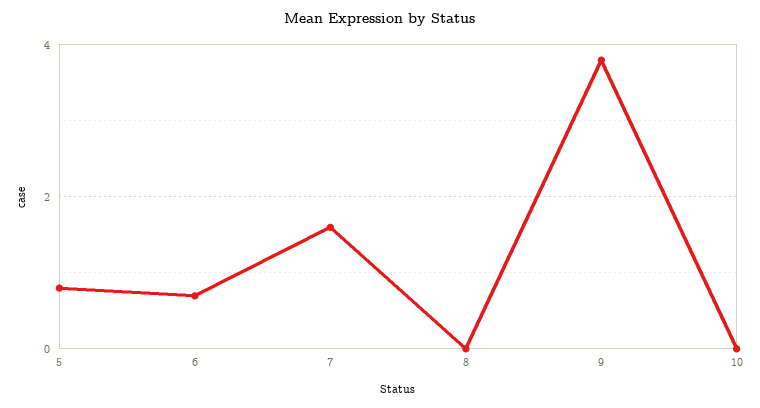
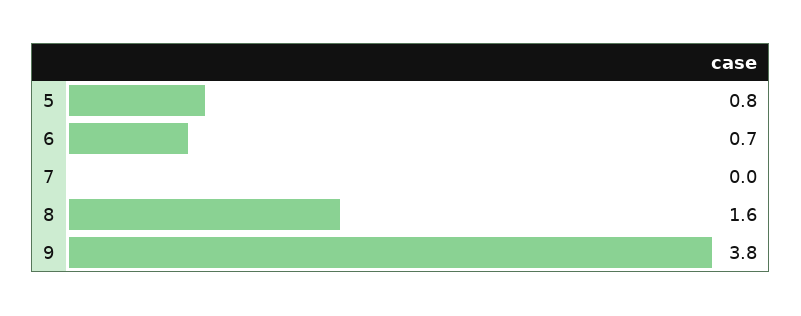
7: 1.5 -> 0
8: 0 -> 1.6
10: 0 -> none

